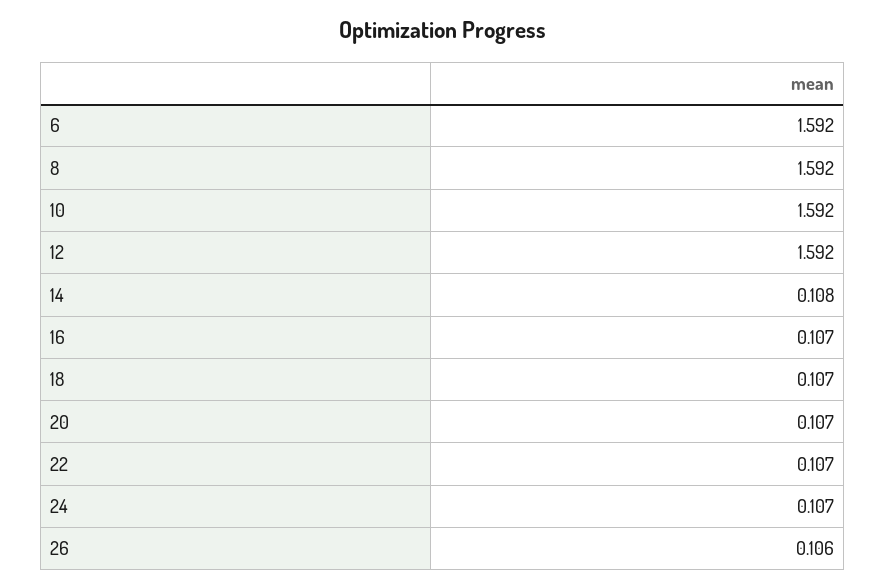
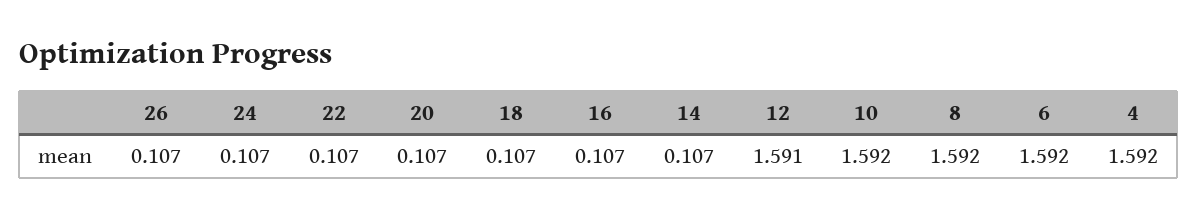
12: 1.592 -> 1.591
14: 0.108 -> 0.107
26: 0.106 -> 0.107
4: none -> 1.592

